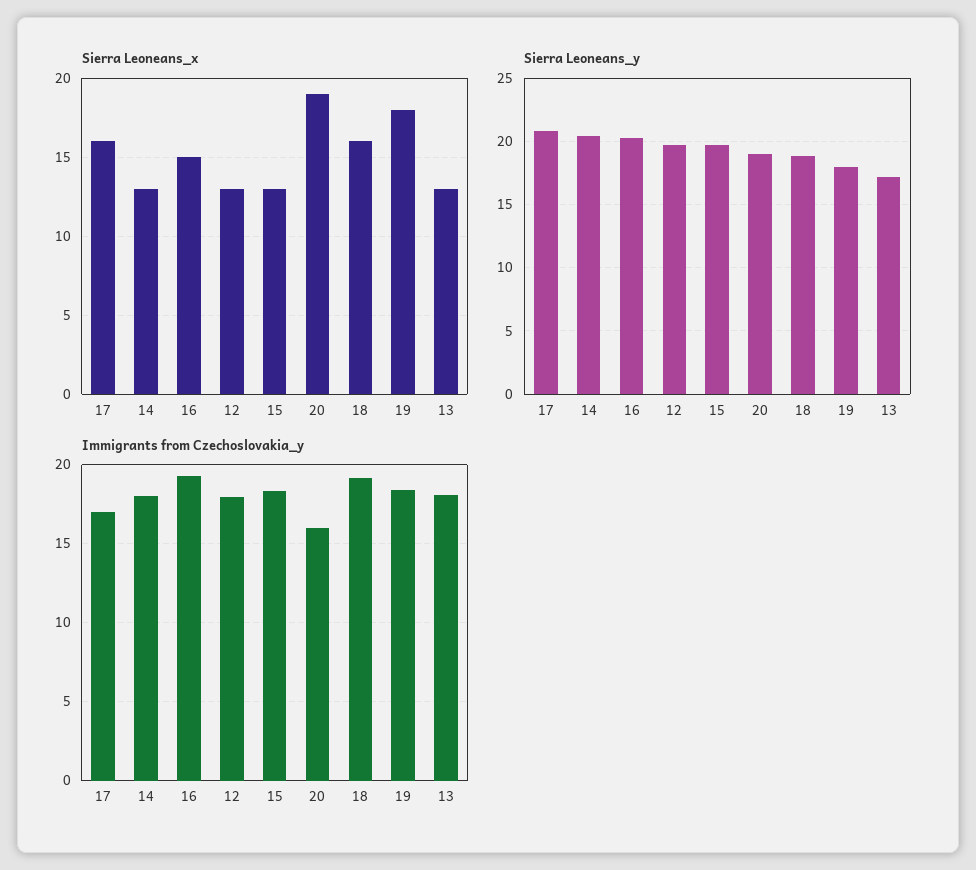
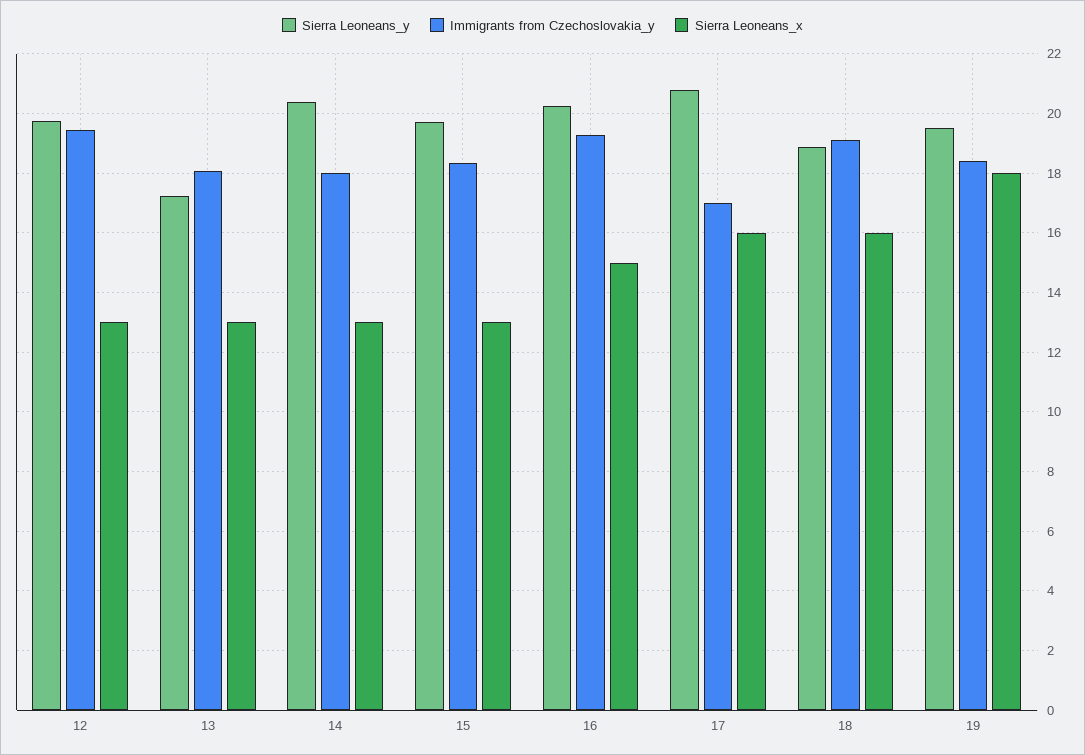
Sierra Leoneans_x, 20: 19 -> none
Sierra Leoneans_y, 20: 19 -> none
Sierra Leoneans_y, 19: 18 -> 19.5
Immigrants from Czechoslovakia_y, 12: 18 -> 19.5
Immigrants from Czechoslovakia_y, 20: 16 -> none

